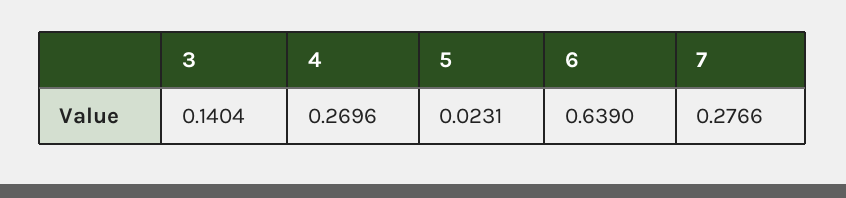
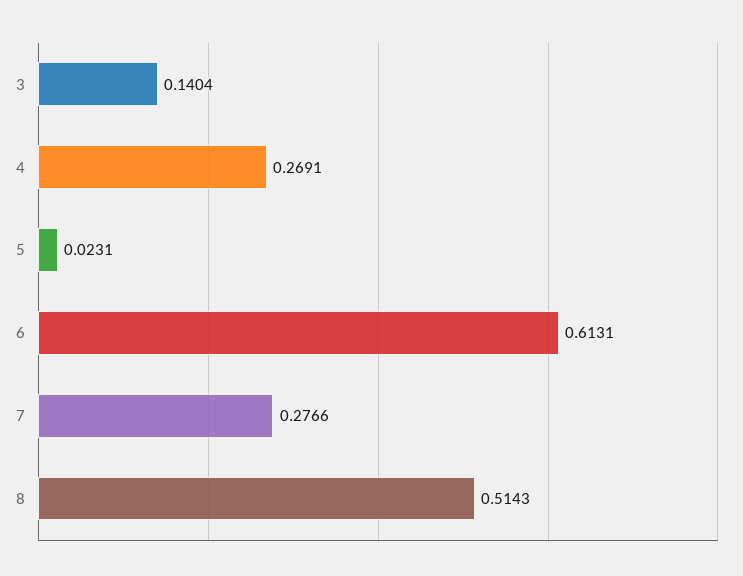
4: 0.2696 -> 0.2691
6: 0.639 -> 0.6131
8: none -> 0.5143

